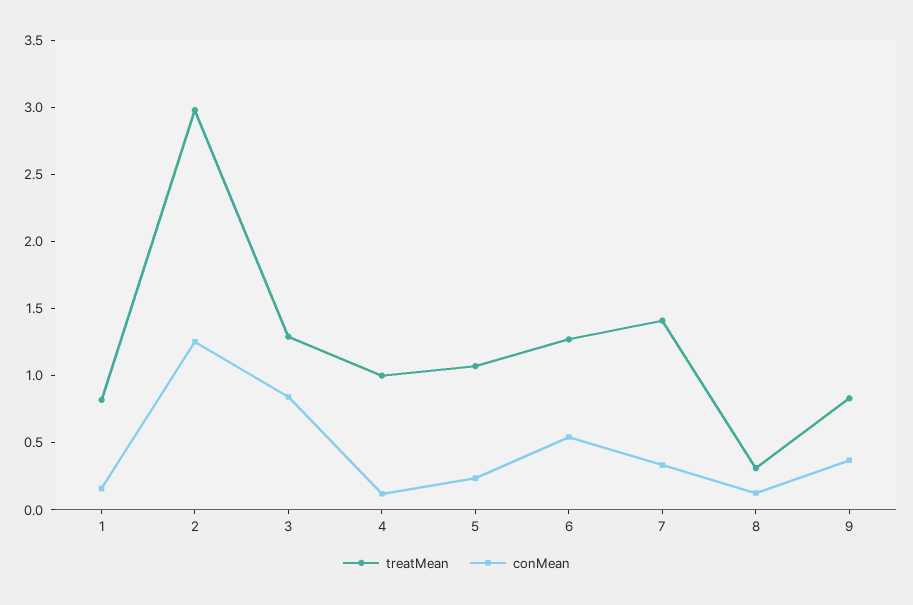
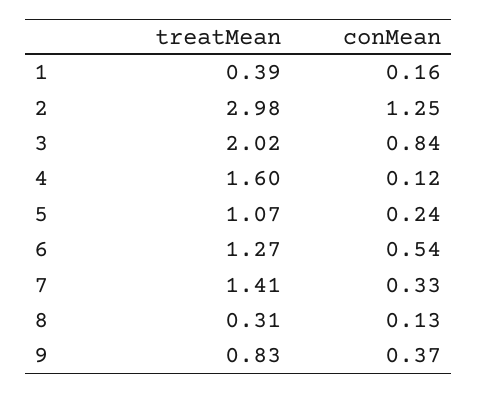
treatMean, 1: 0.8 -> 0.39
treatMean, 3: 1.3 -> 2.02
treatMean, 4: 1 -> 1.6

